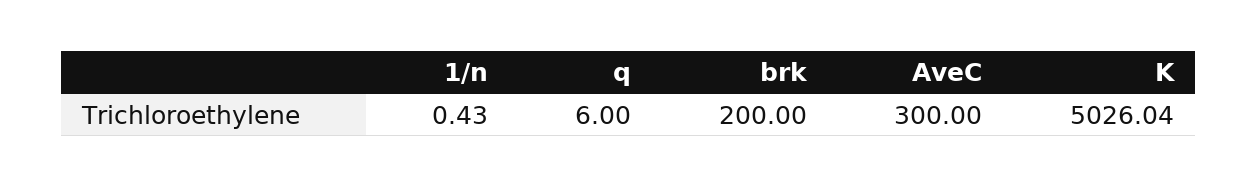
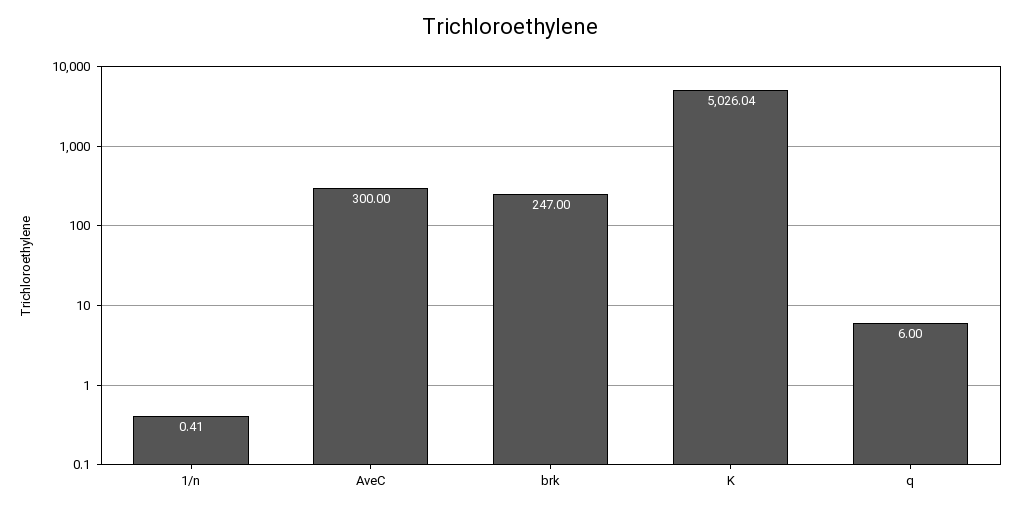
1/n: 0.43 -> 0.41
brk: 200 -> 247

